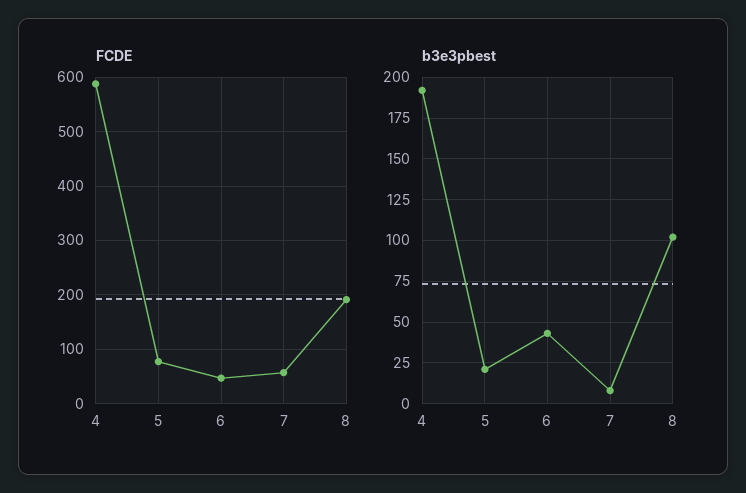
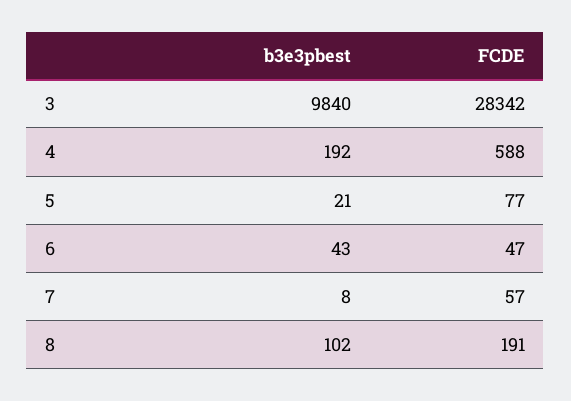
b3e3pbest, 3: none -> 9840
FCDE, 3: none -> 28342

